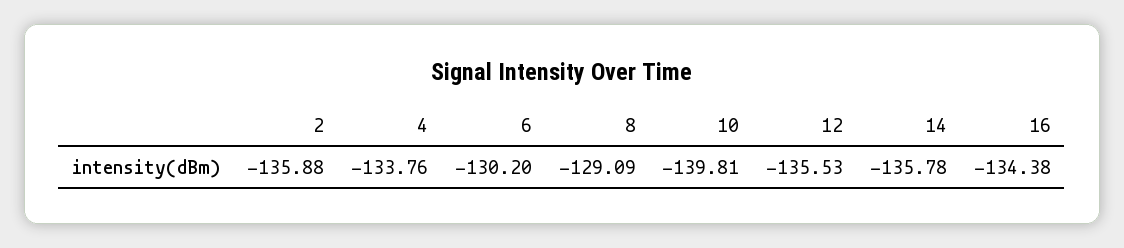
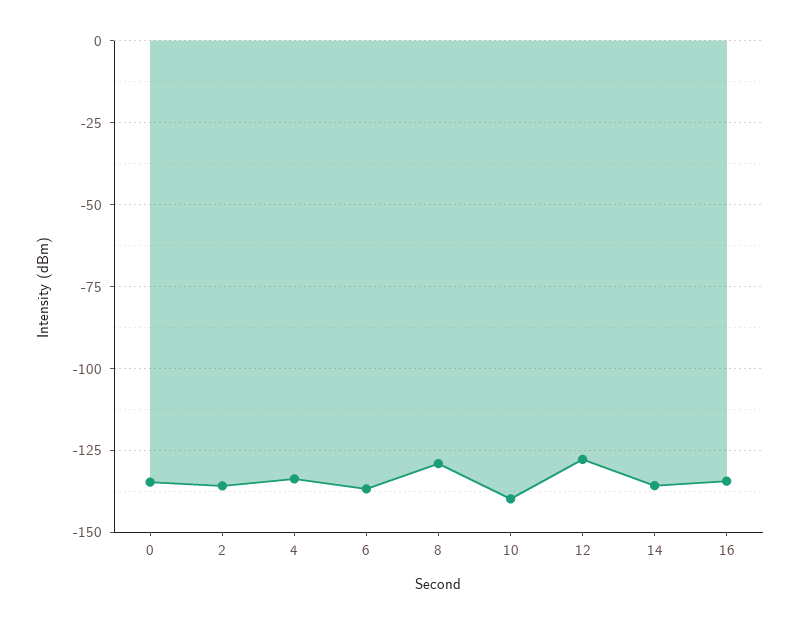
6: -130.2 -> -137.5
12: -135.53 -> -127.5
0: none -> -135

